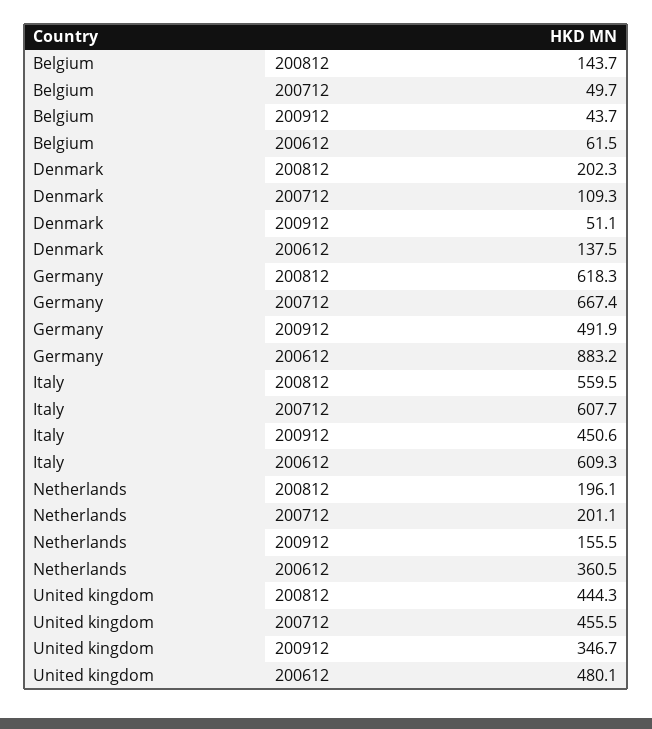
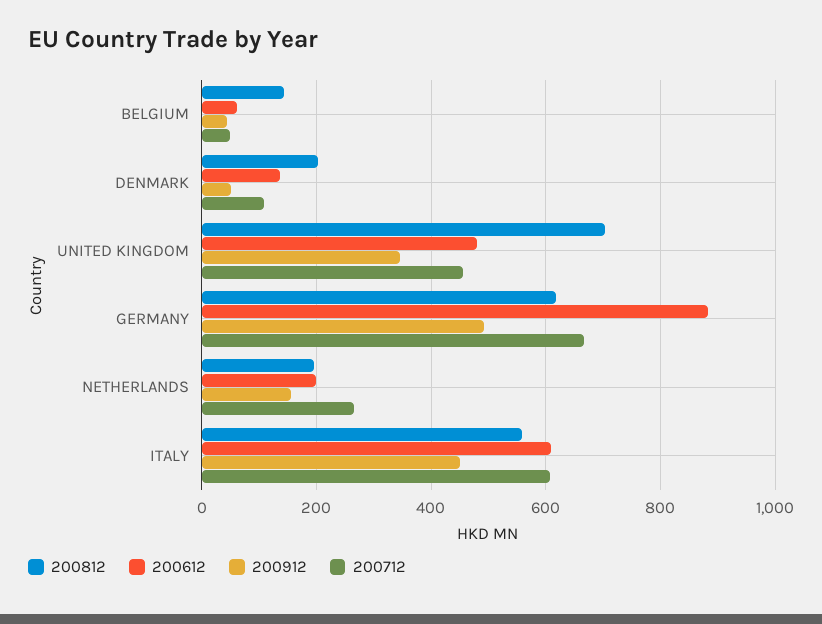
200712, Netherlands: 201.1 -> 260
200612, Netherlands: 360.5 -> 200
200812, United kingdom: 444.3 -> 700

